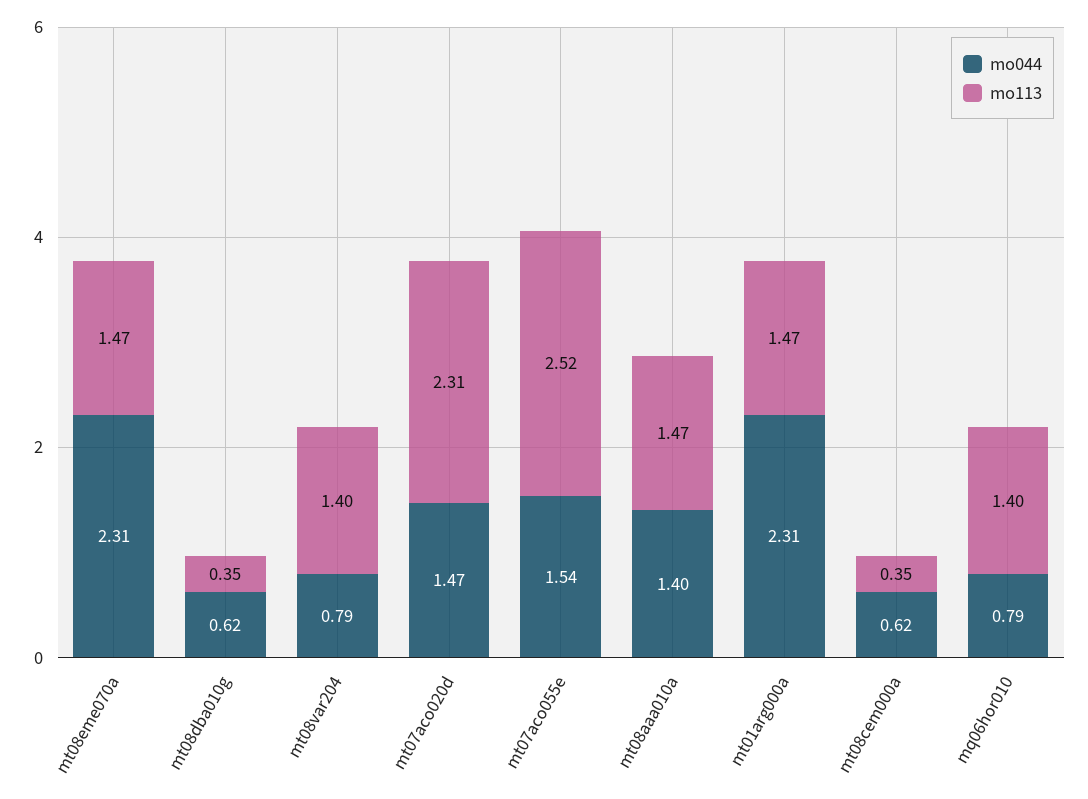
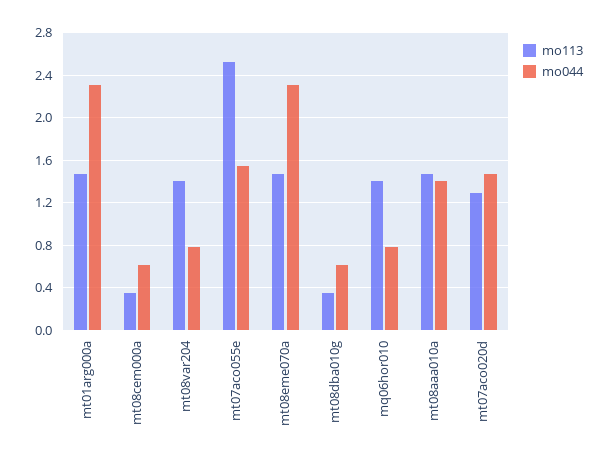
mo113, mt07aco020d: 2.31 -> 1.3

